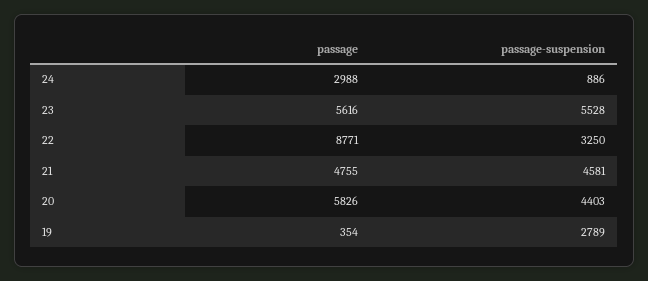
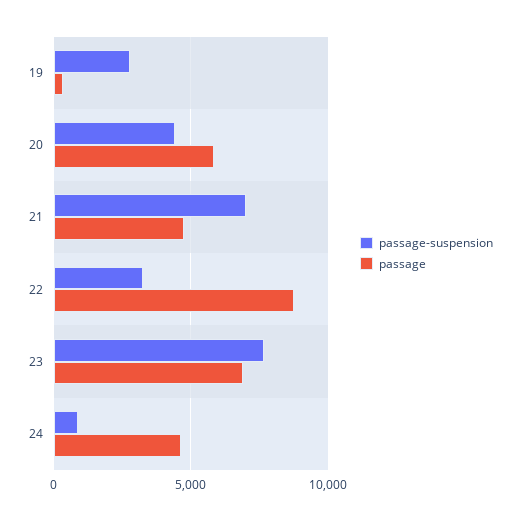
passage, 24: 2988 -> 4500
passage, 23: 5616 -> 7000
passage-suspension, 23: 5528 -> 7500
passage-suspension, 21: 4581 -> 7000

